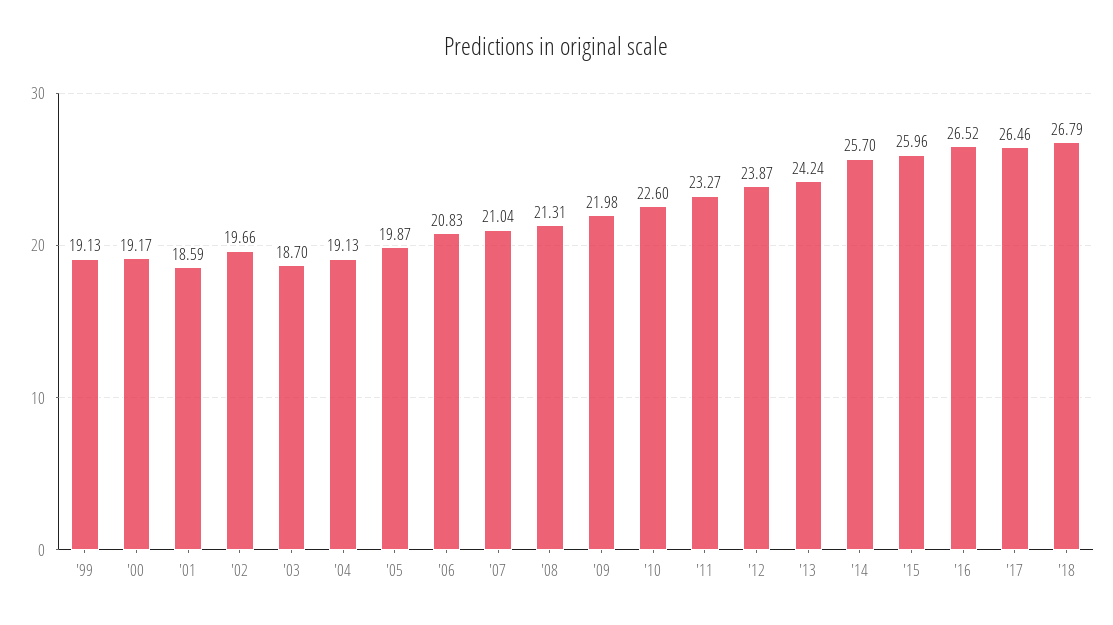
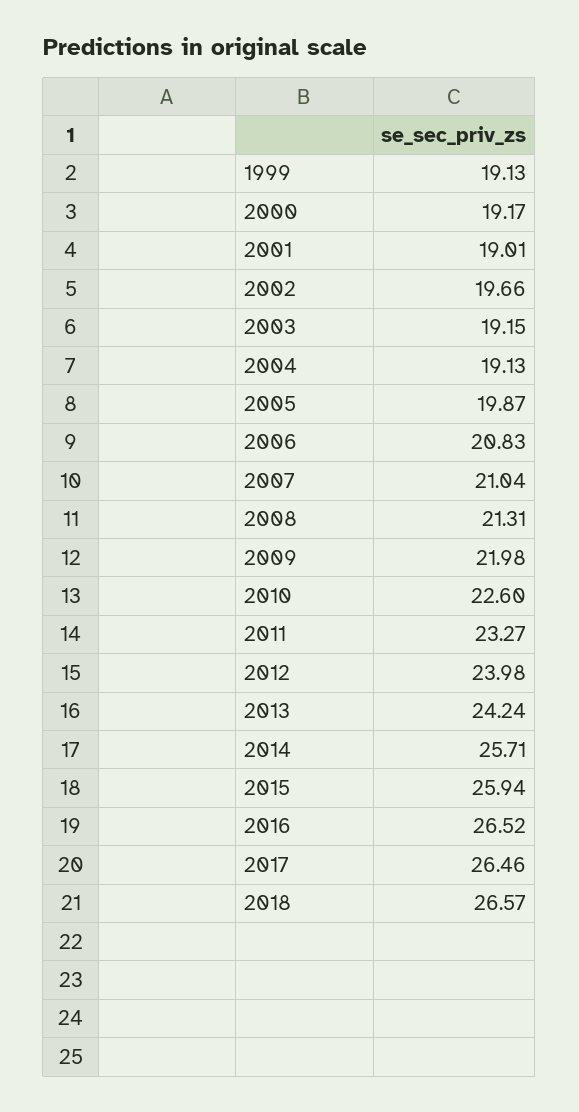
'01: 18.59 -> 19.01
'03: 18.7 -> 19.15
'12: 23.87 -> 23.98
'14: 25.7 -> 25.71
'15: 25.96 -> 25.94
'18: 26.79 -> 26.57

